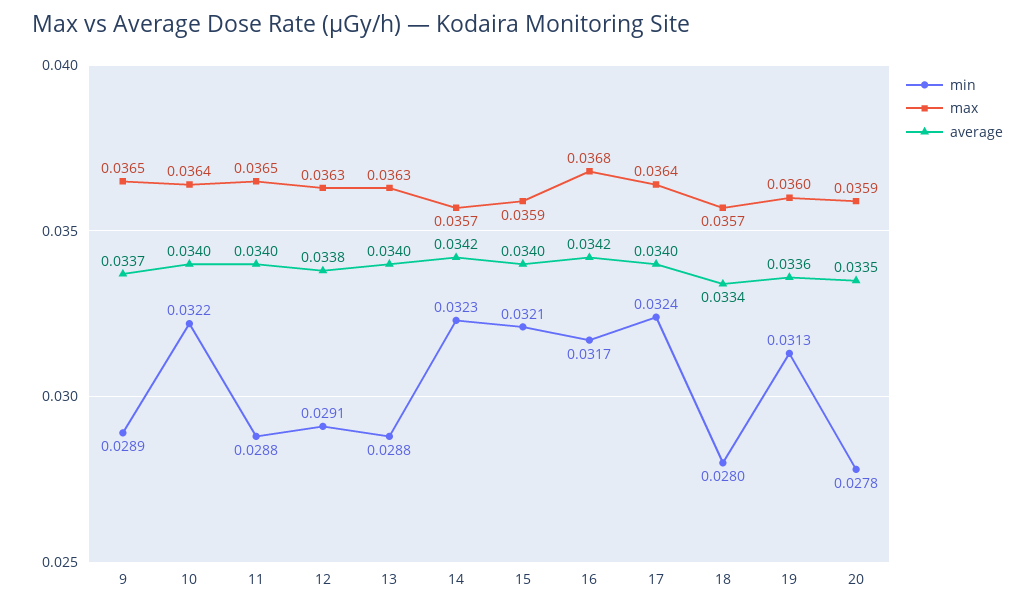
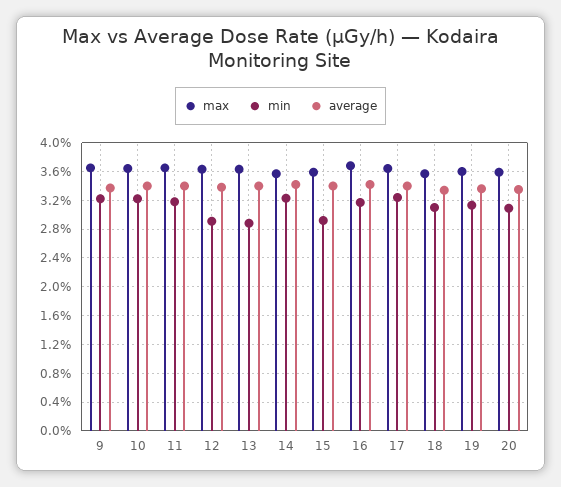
min, 9: 0.0289 -> 0.032
min, 11: 0.0288 -> 0.032
min, 15: 0.0321 -> 0.029
min, 18: 0.028 -> 0.031
min, 20: 0.0278 -> 0.031

